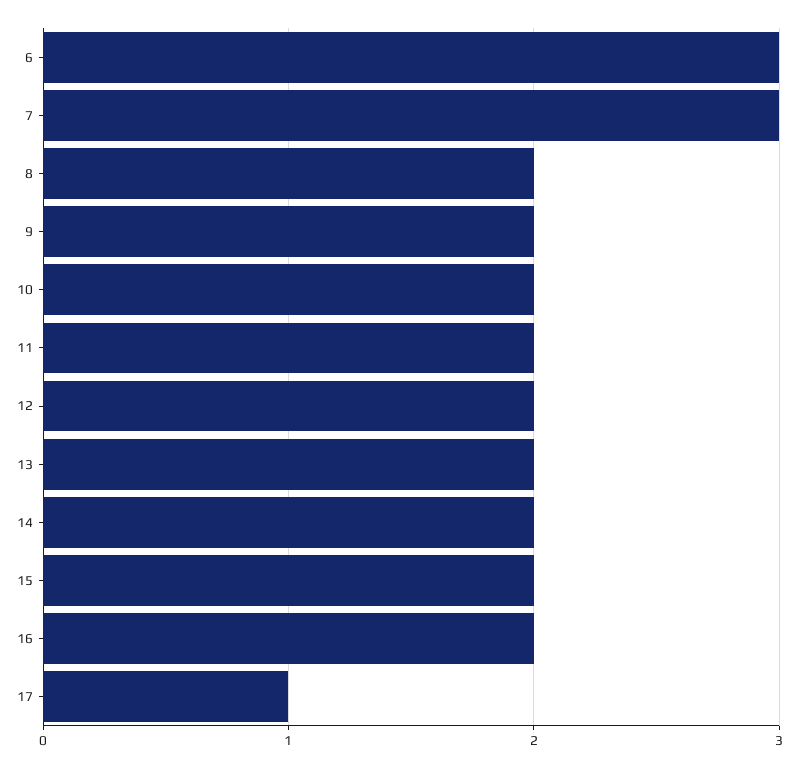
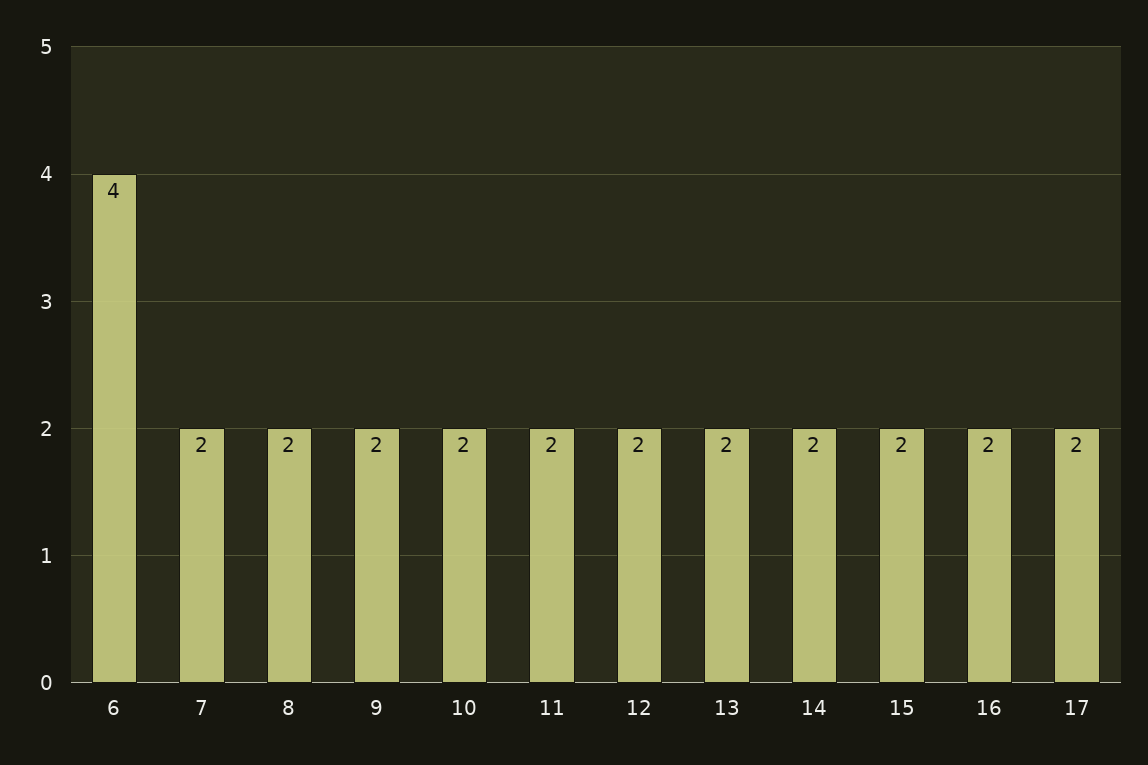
6: 3 -> 4
7: 3 -> 2
17: 1 -> 2

